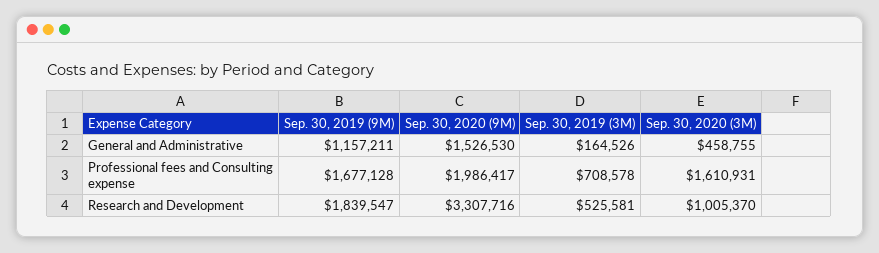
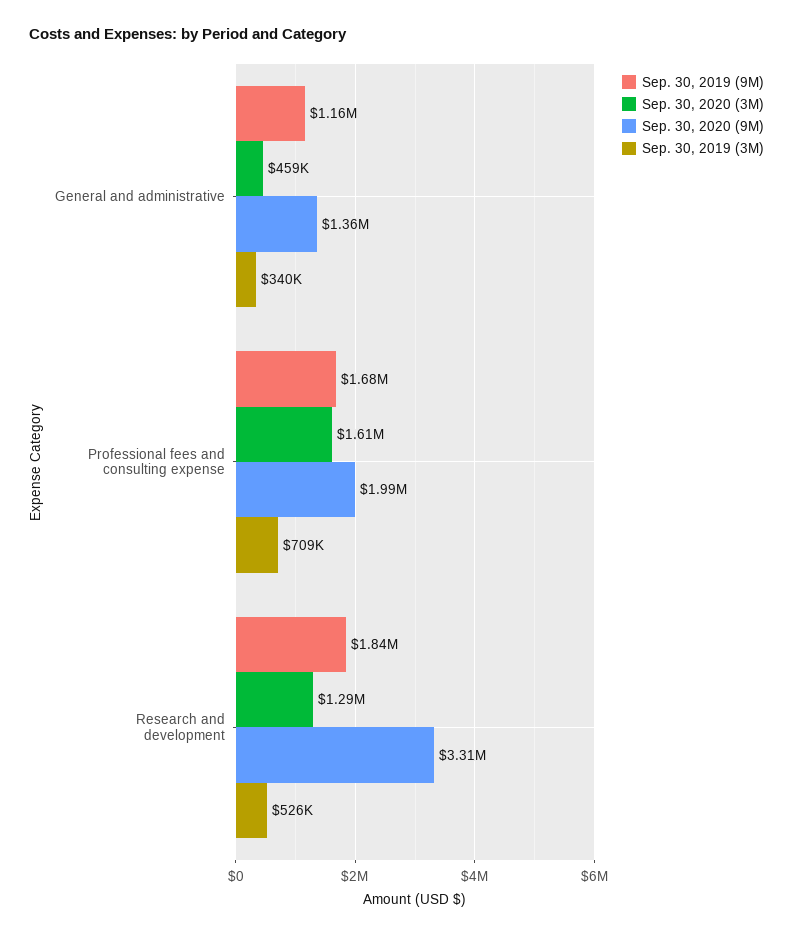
Sep. 30, 2020 (9M), General and Administrative: 1526530 -> 1360000
Sep. 30, 2019 (3M), General and Administrative: 164526 -> 340000
Sep. 30, 2020 (3M), Research and Development: 1005370 -> 1290000

